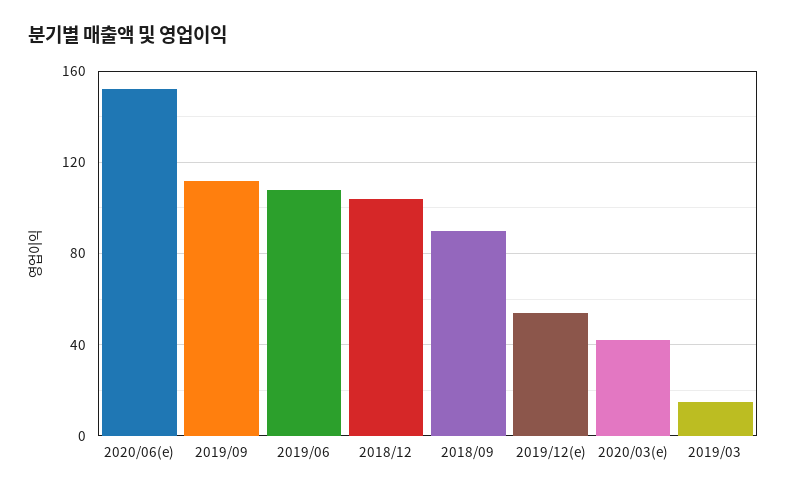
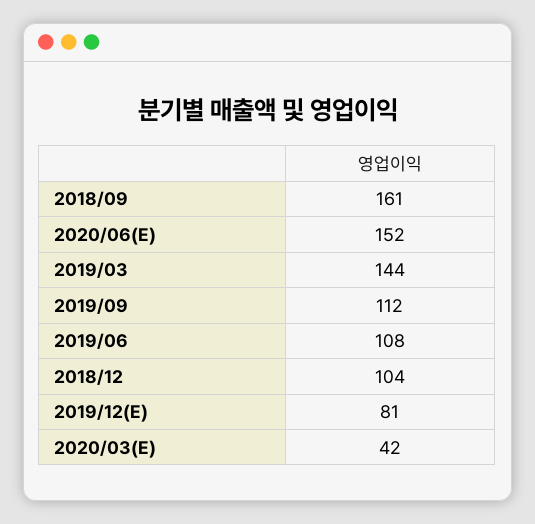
2018/09: 90 -> 161
2019/12(e): 55 -> 81
2019/03: 15 -> 144

